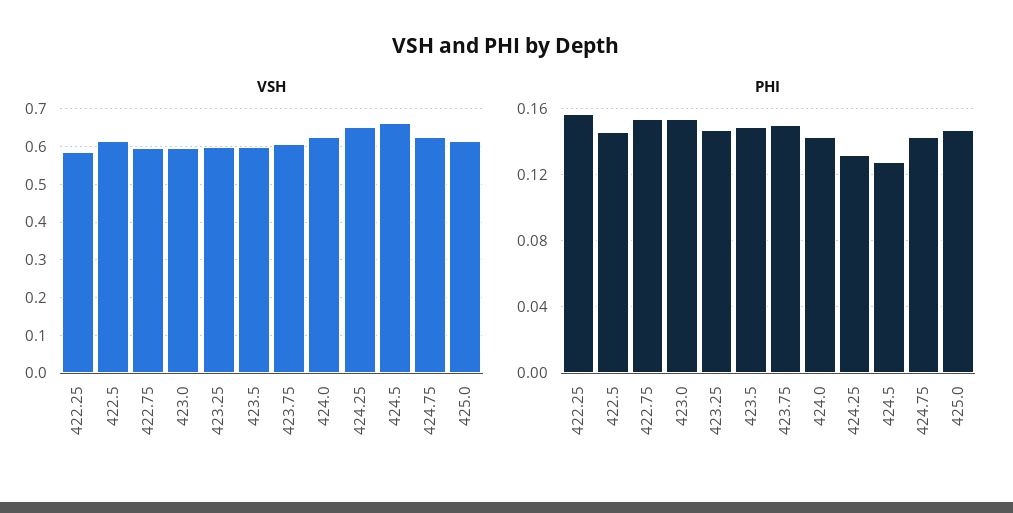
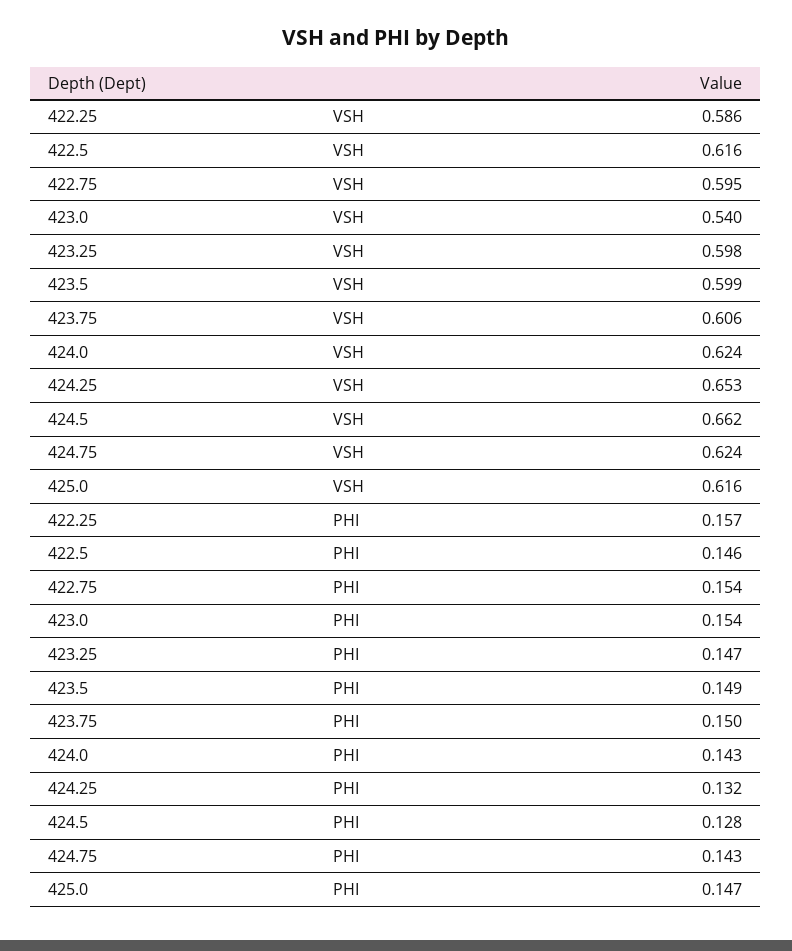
VSH, 423.0: 0.6 -> 0.54

